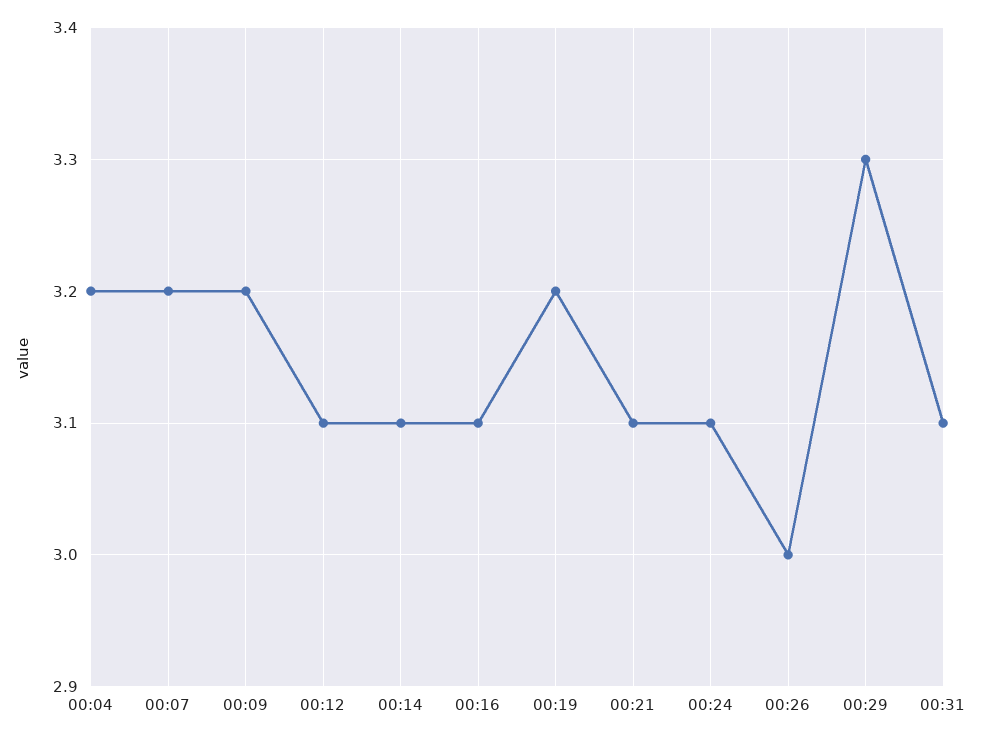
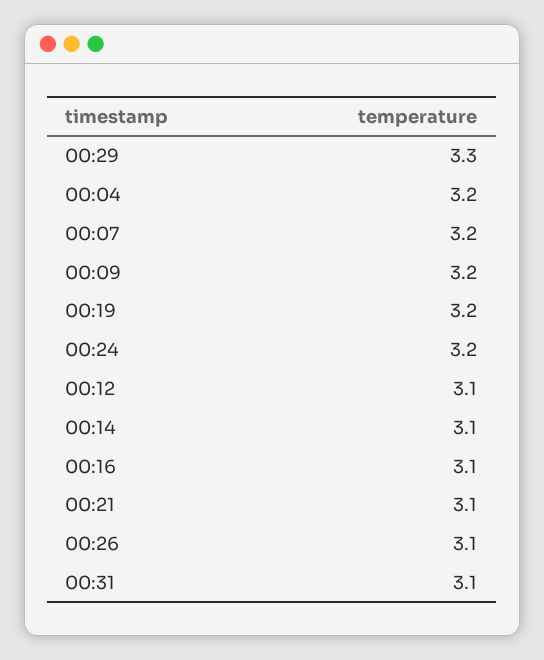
00:24: 3.1 -> 3.2
00:26: 3 -> 3.1

